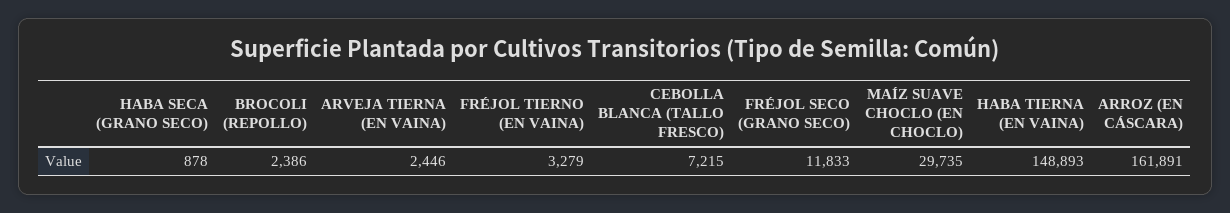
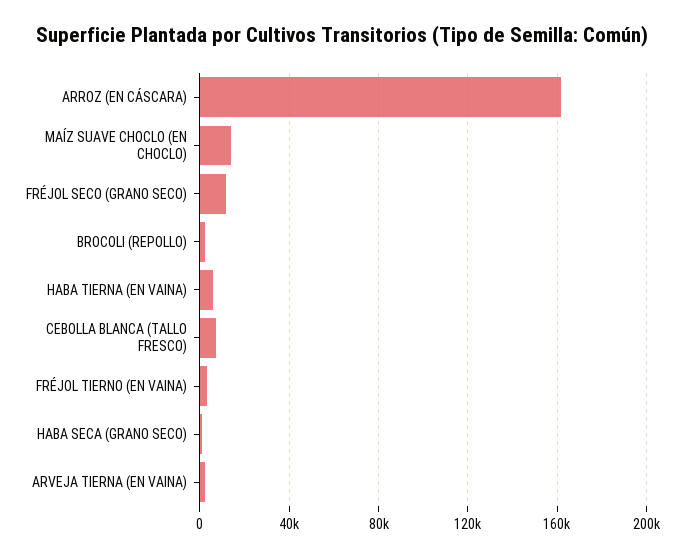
MAÍZ SUAVE CHOCLO (EN CHOCLO): 29735 -> 15000
HABA TIERNA (EN VAINA): 148893 -> 5000

